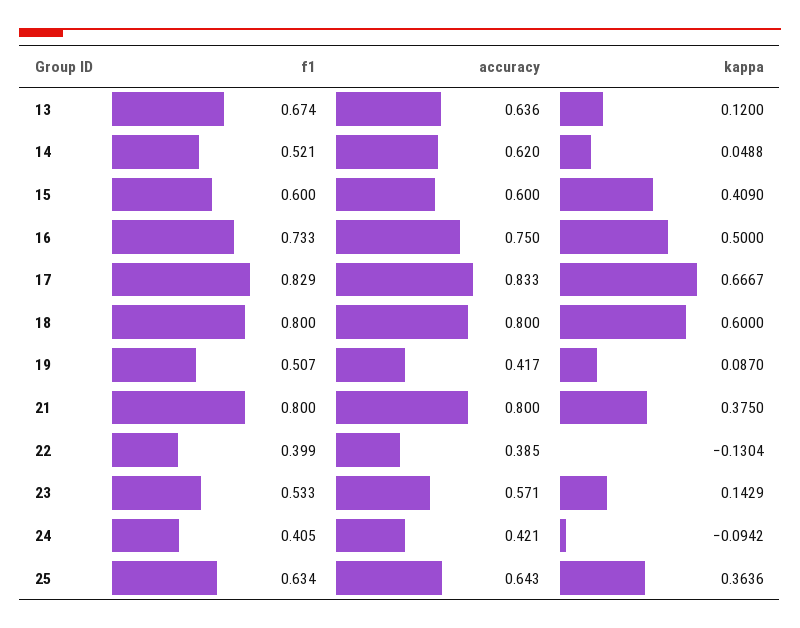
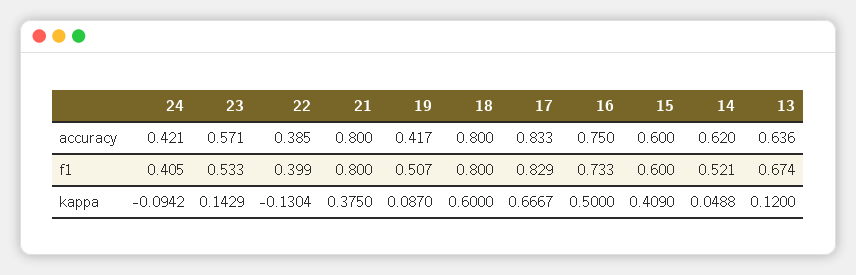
f1, 25: 0.634 -> none
accuracy, 25: 0.643 -> none
kappa, 25: 0.3636 -> none

